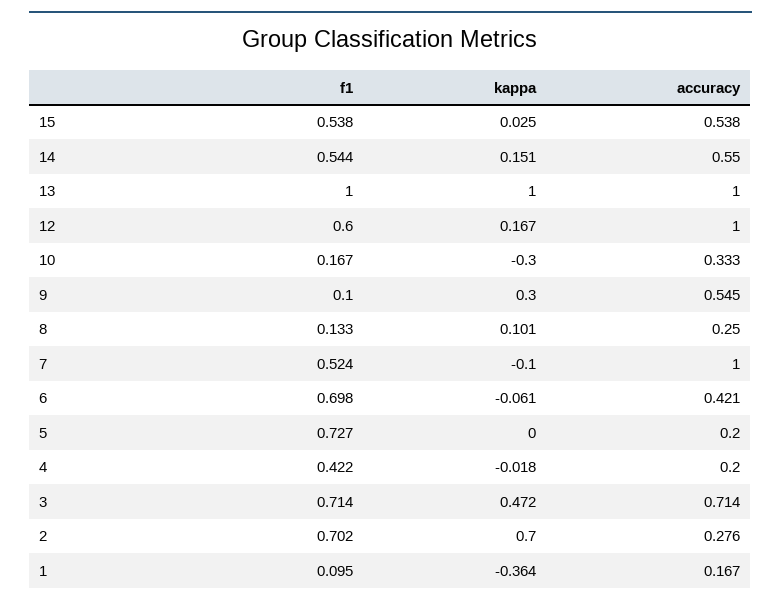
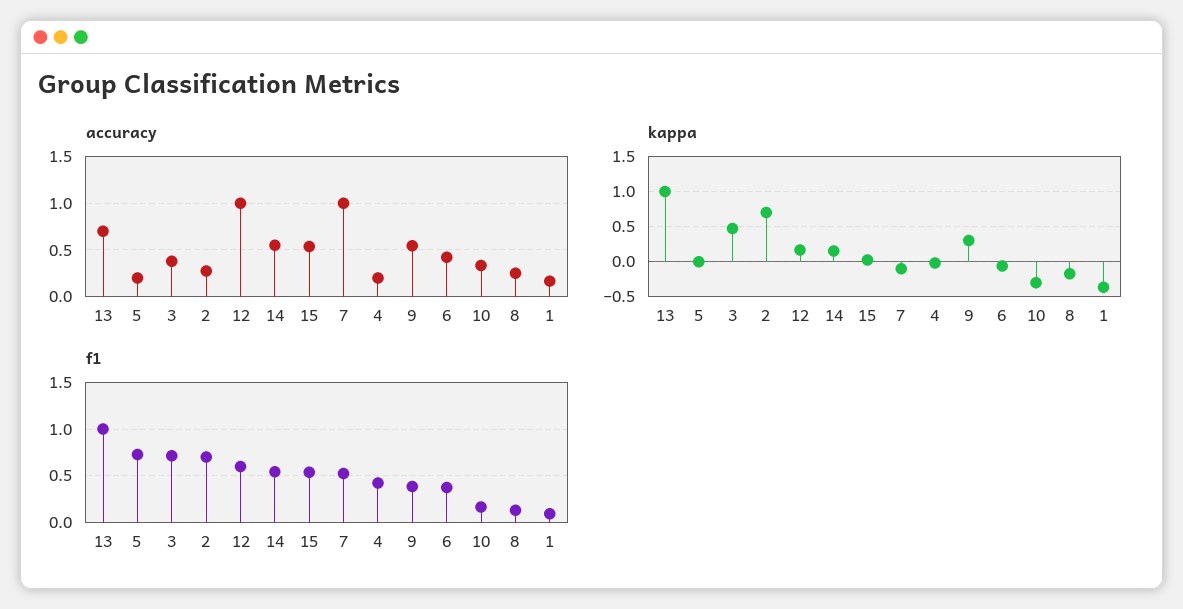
accuracy, 13: 1 -> 0.7
f1, 9: 0.1 -> 0.4
kappa, 8: 0.101 -> -0.2
f1, 6: 0.698 -> 0.4
accuracy, 3: 0.714 -> 0.4

